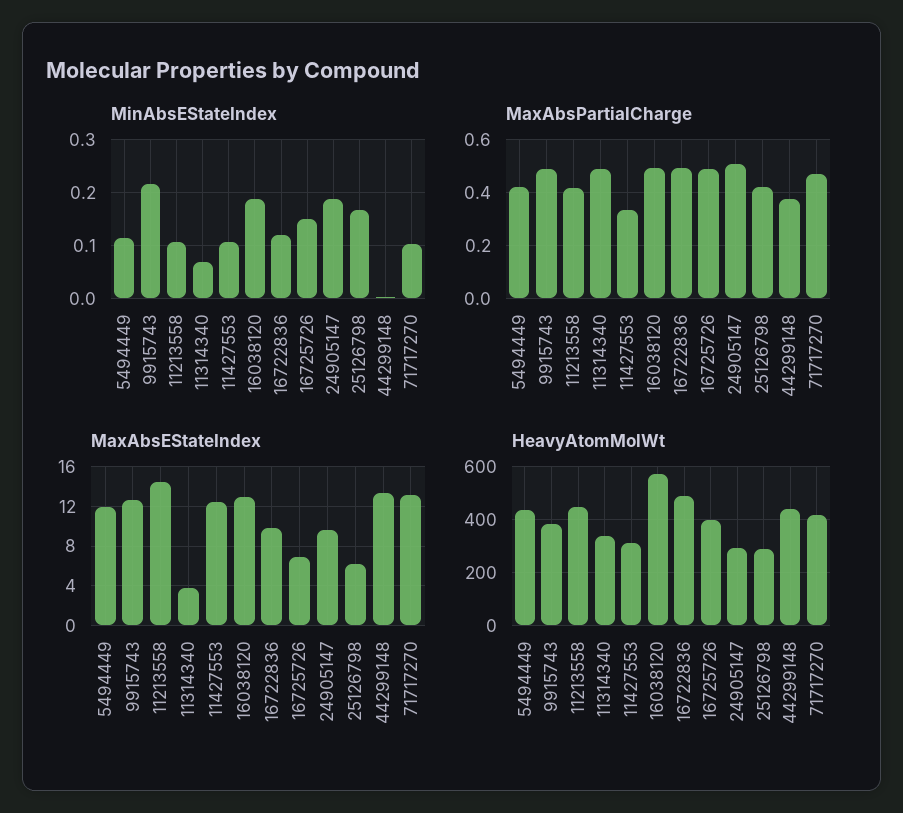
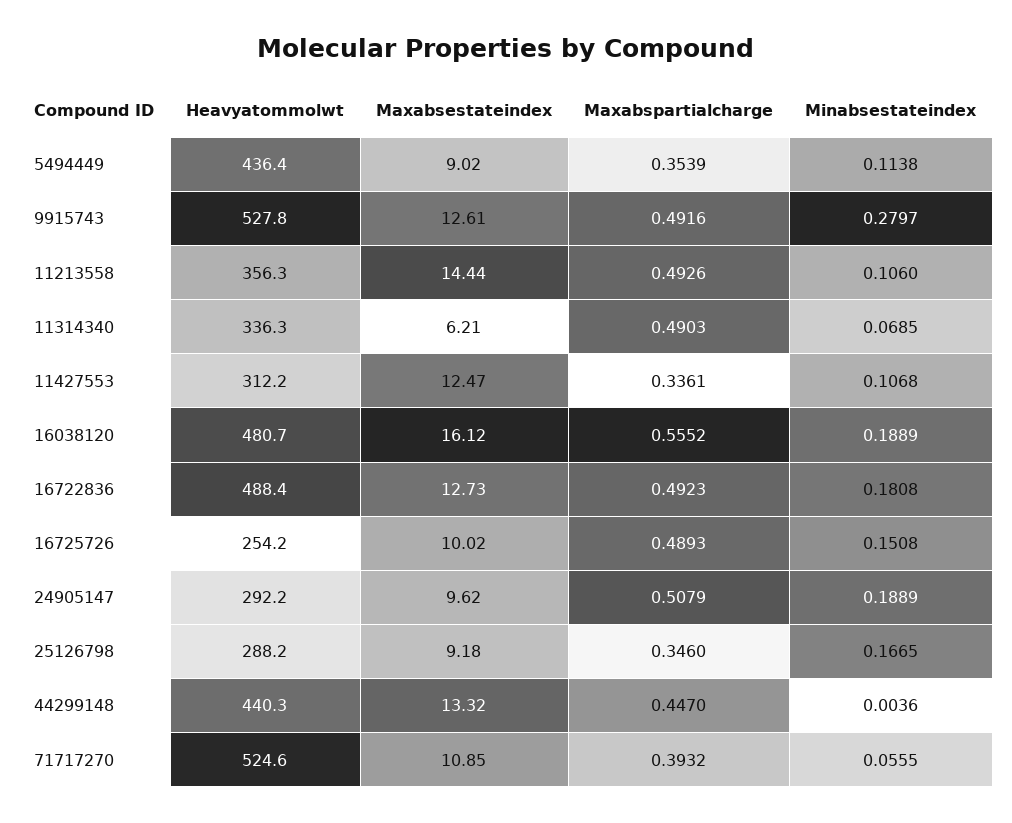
MinAbsEStateIndex, 9915743: 0.22 -> 0.2797
MinAbsEStateIndex, 16722836: 0.12 -> 0.1808
MinAbsEStateIndex, 71717270: 0.1 -> 0.0555
MaxAbsPartialCharge, 5494449: 0.425 -> 0.3539
MaxAbsPartialCharge, 11213558: 0.425 -> 0.4926
MaxAbsPartialCharge, 16038120: 0.5 -> 0.5552
MaxAbsPartialCharge, 25126798: 0.425 -> 0.346
MaxAbsPartialCharge, 44299148: 0.375 -> 0.447
MaxAbsPartialCharge, 71717270: 0.475 -> 0.3932
MaxAbsEStateIndex, 5494449: 12 -> 9.02
MaxAbsEStateIndex, 11314340: 4 -> 6.21
MaxAbsEStateIndex, 16038120: 13 -> 16.12
MaxAbsEStateIndex, 16722836: 10 -> 12.73
MaxAbsEStateIndex, 16725726: 7 -> 10.02
MaxAbsEStateIndex, 25126798: 6 -> 9.18
MaxAbsEStateIndex, 71717270: 13 -> 10.85
HeavyAtomMolWt, 9915743: 375 -> 527.8
HeavyAtomMolWt, 11213558: 450 -> 356.3
HeavyAtomMolWt, 16038120: 575 -> 480.7
HeavyAtomMolWt, 16725726: 400 -> 254.2
HeavyAtomMolWt, 71717270: 425 -> 524.6

